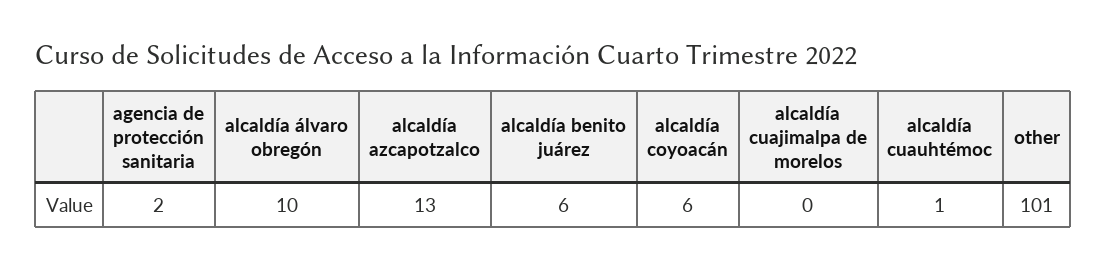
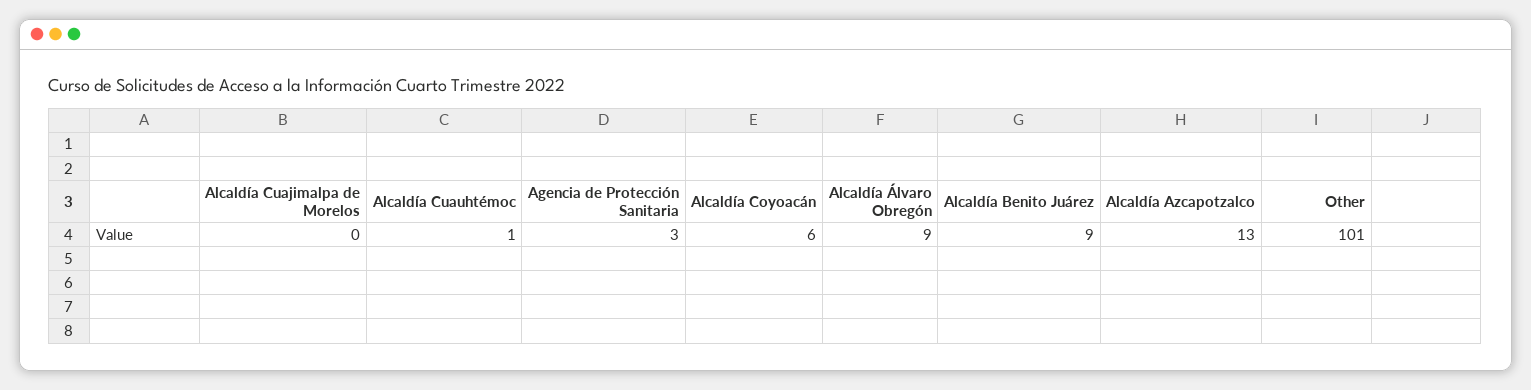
agencia de protección sanitaria: 2 -> 3
alcaldía álvaro obregón: 10 -> 9
alcaldía benito juárez: 6 -> 9

